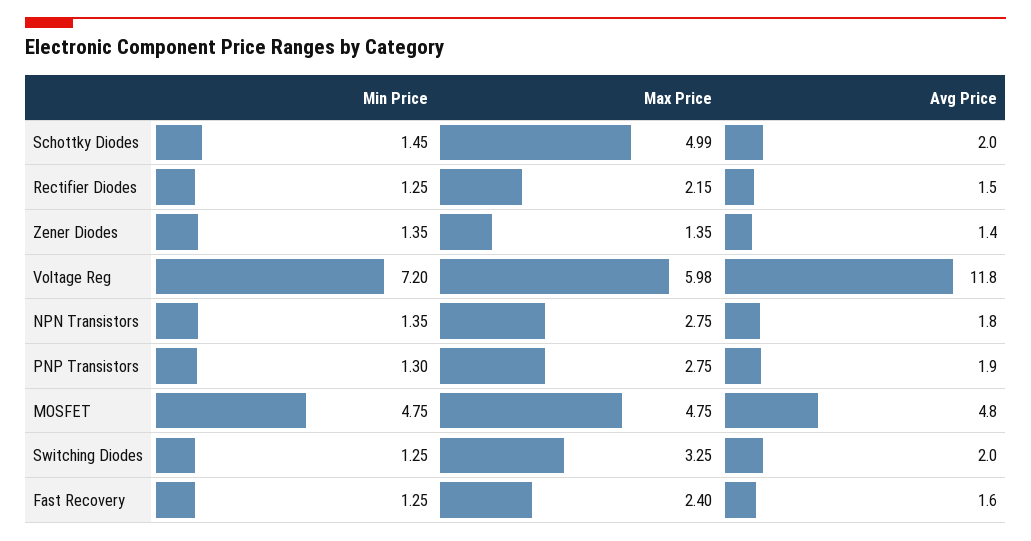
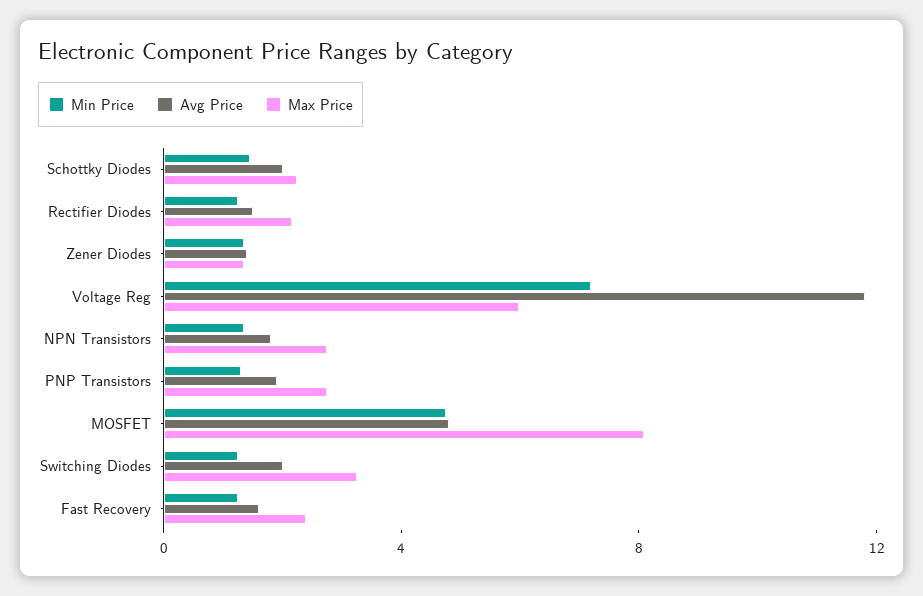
Max Price, Schottky Diodes: 4.99 -> 2
Max Price, MOSFET: 4.75 -> 8

